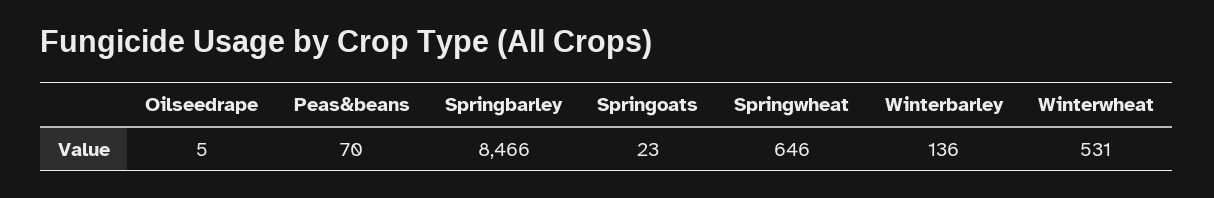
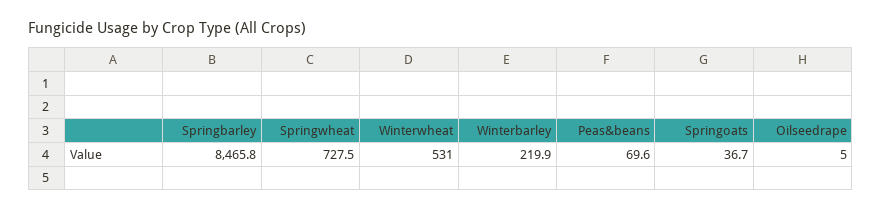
Springoats: 23 -> 36.7
Springwheat: 646 -> 727.5
Winterbarley: 136 -> 219.9

